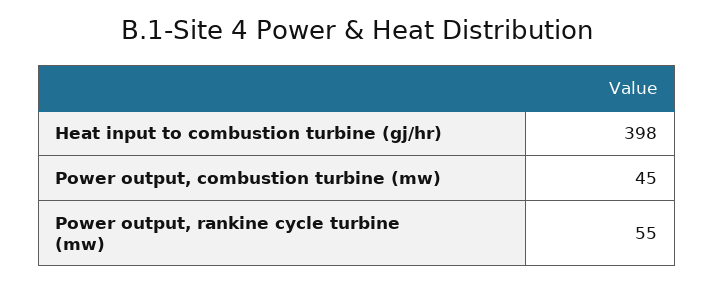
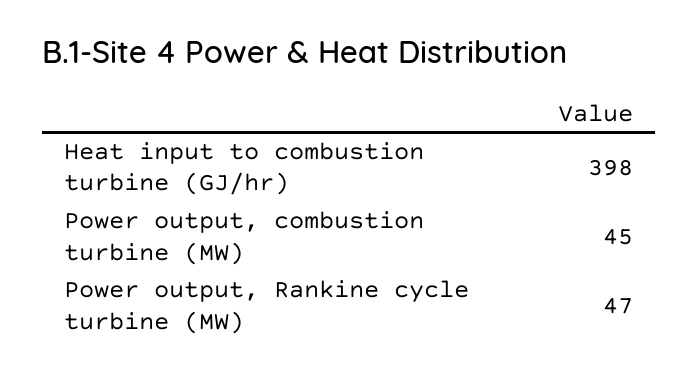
Power output, rankine cycle turbine (mw): 55 -> 47

